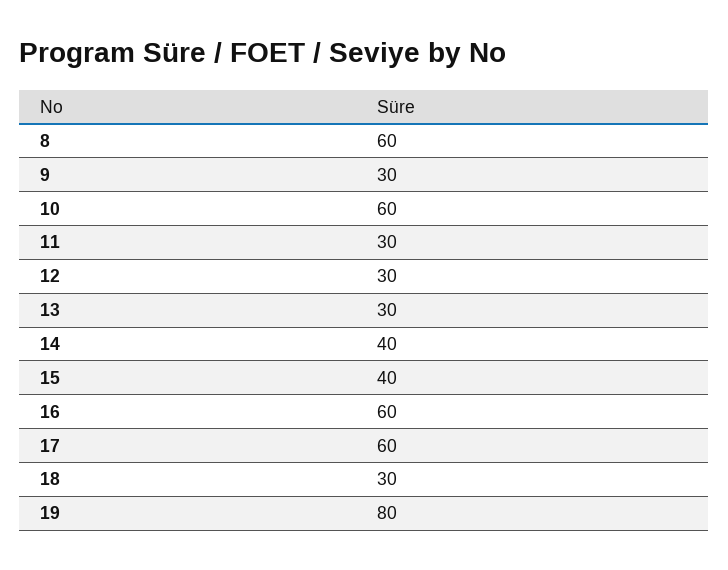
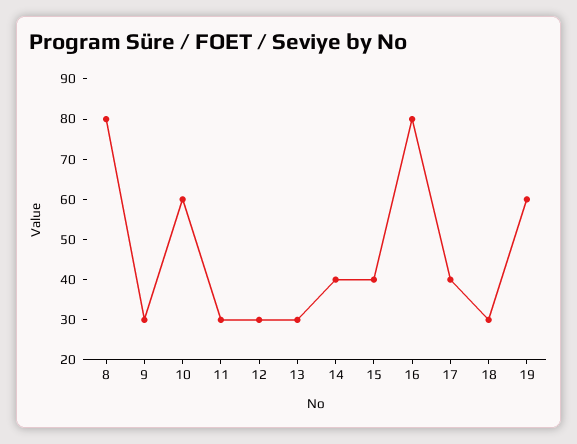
8: 60 -> 80
16: 60 -> 80
17: 60 -> 40
19: 80 -> 60

